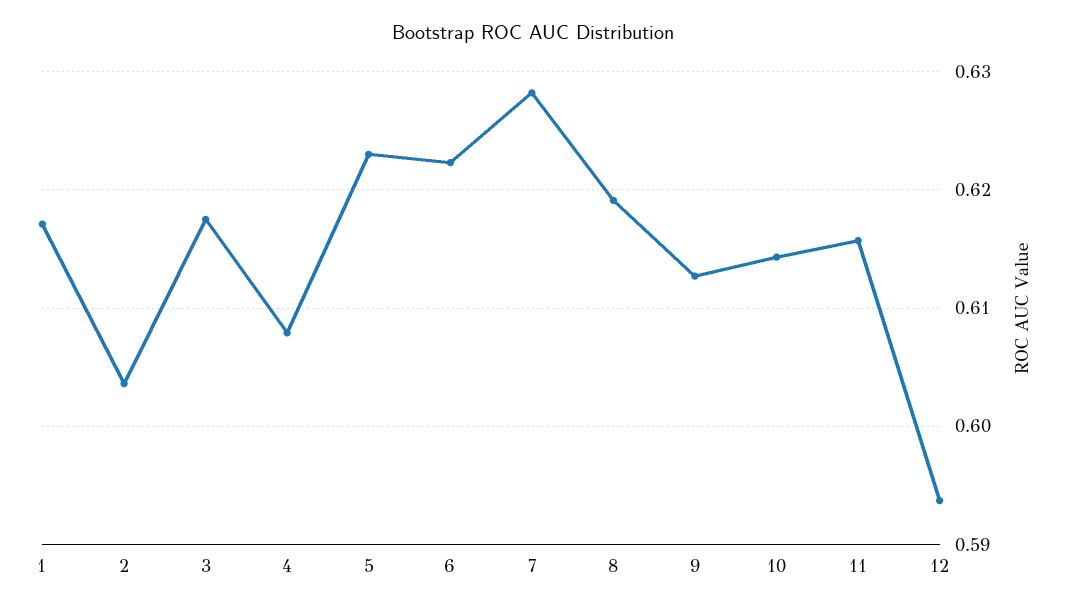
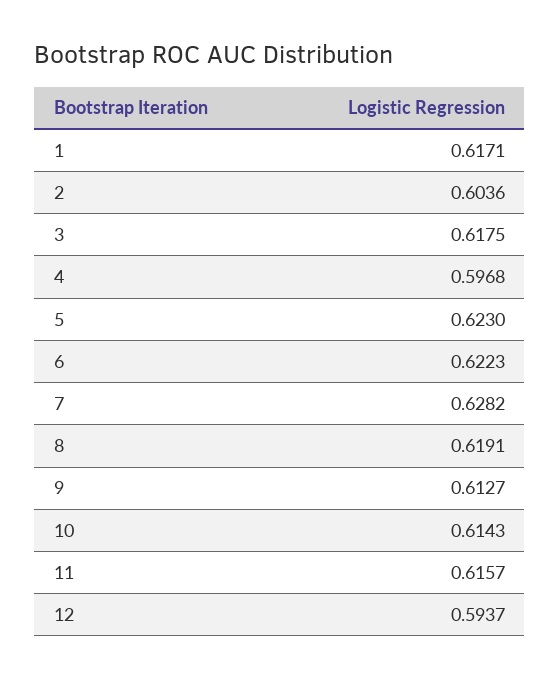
4: 0.608 -> 0.5968

